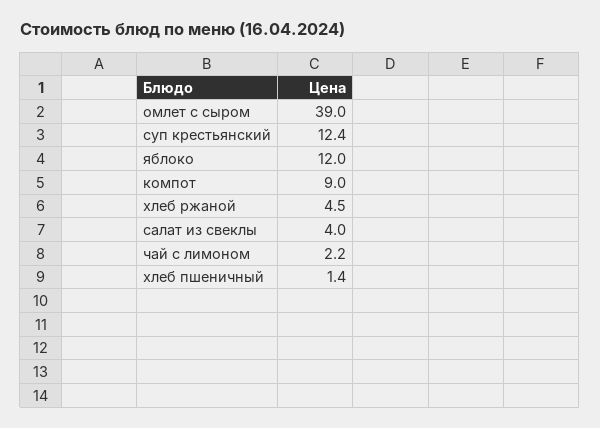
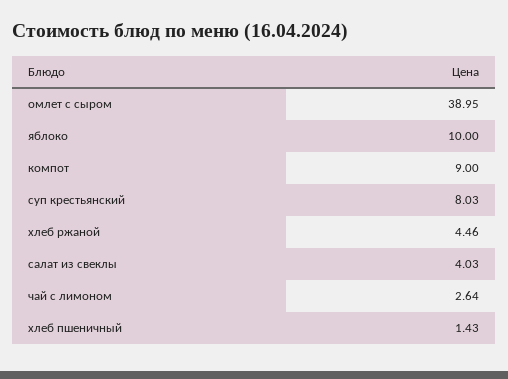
суп крестьянский: 12.4 -> 8.03
яблоко: 12 -> 10
чай с лимоном: 2.2 -> 2.64

